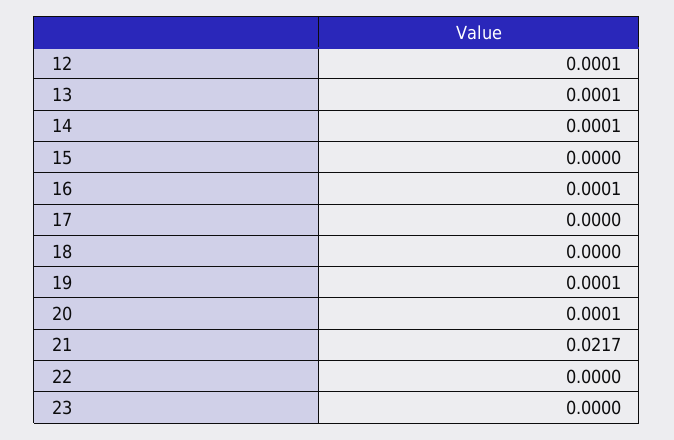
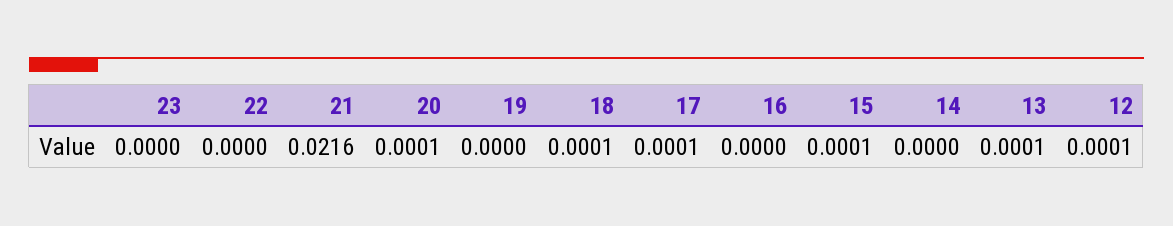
14: 0.0001 -> 0
15: 0 -> 0.0001
16: 0.0001 -> 0
17: 0 -> 0.0001
18: 0 -> 0.0001
19: 0.0001 -> 0
21: 0.0217 -> 0.0216

